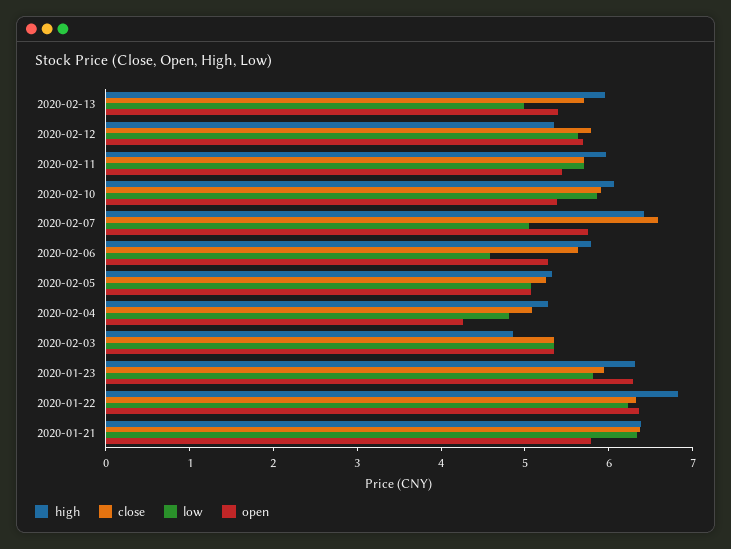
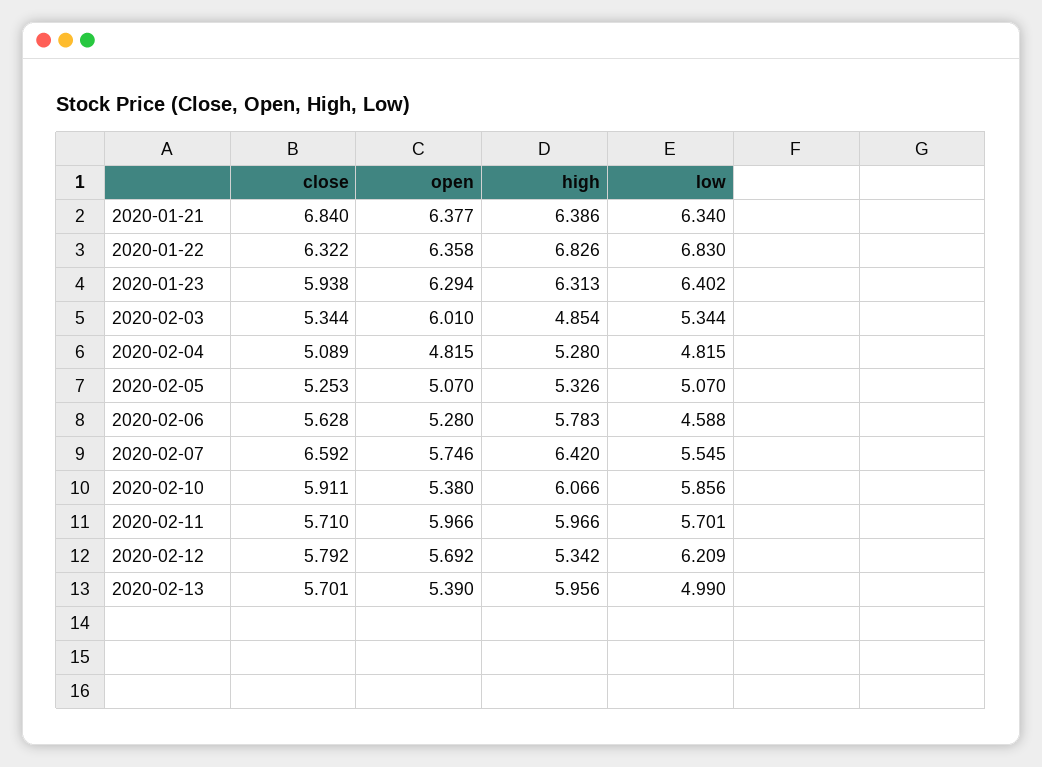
low, 2020-02-12: 5.6 -> 6.209
open, 2020-02-11: 5.4 -> 5.966
low, 2020-02-07: 5 -> 5.545
open, 2020-02-04: 4.2 -> 4.815
open, 2020-02-03: 5.4 -> 6.01
low, 2020-01-23: 5.8 -> 6.402
low, 2020-01-22: 6.2 -> 6.83
close, 2020-01-21: 6.4 -> 6.84
open, 2020-01-21: 5.8 -> 6.377

